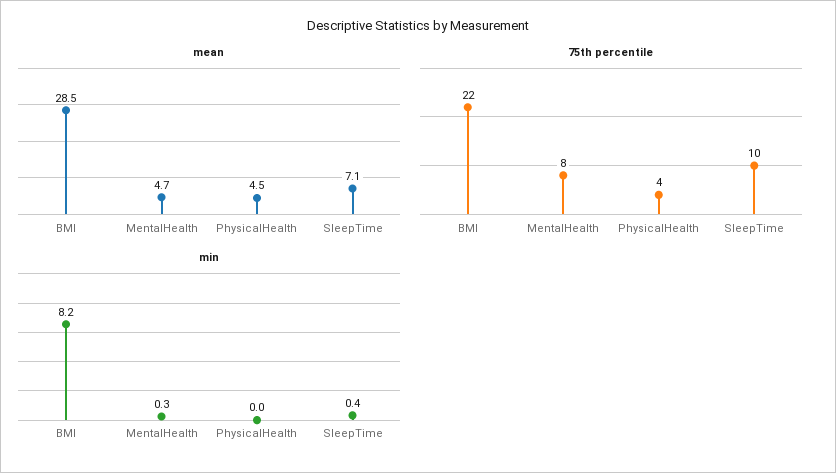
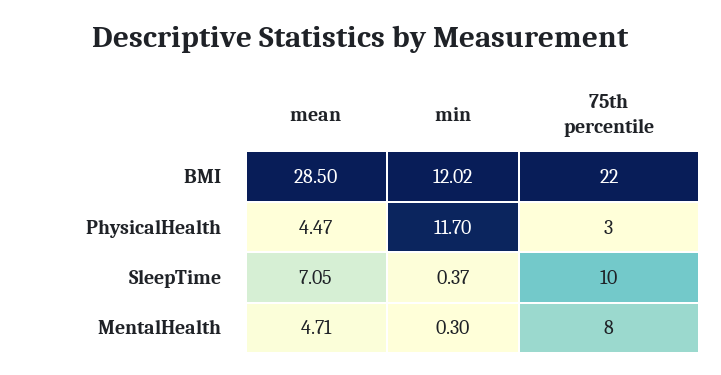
75th percentile, PhysicalHealth: 4 -> 3
min, BMI: 8.2 -> 12.02
min, PhysicalHealth: 0 -> 11.7

